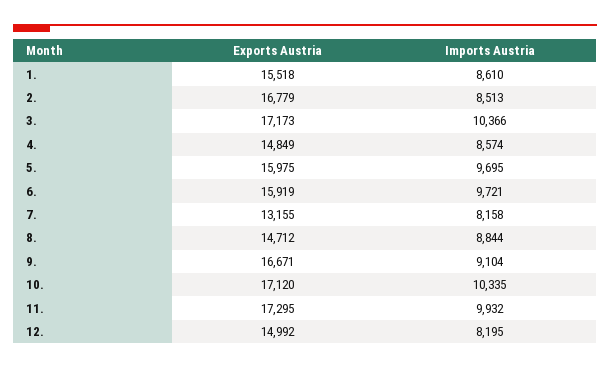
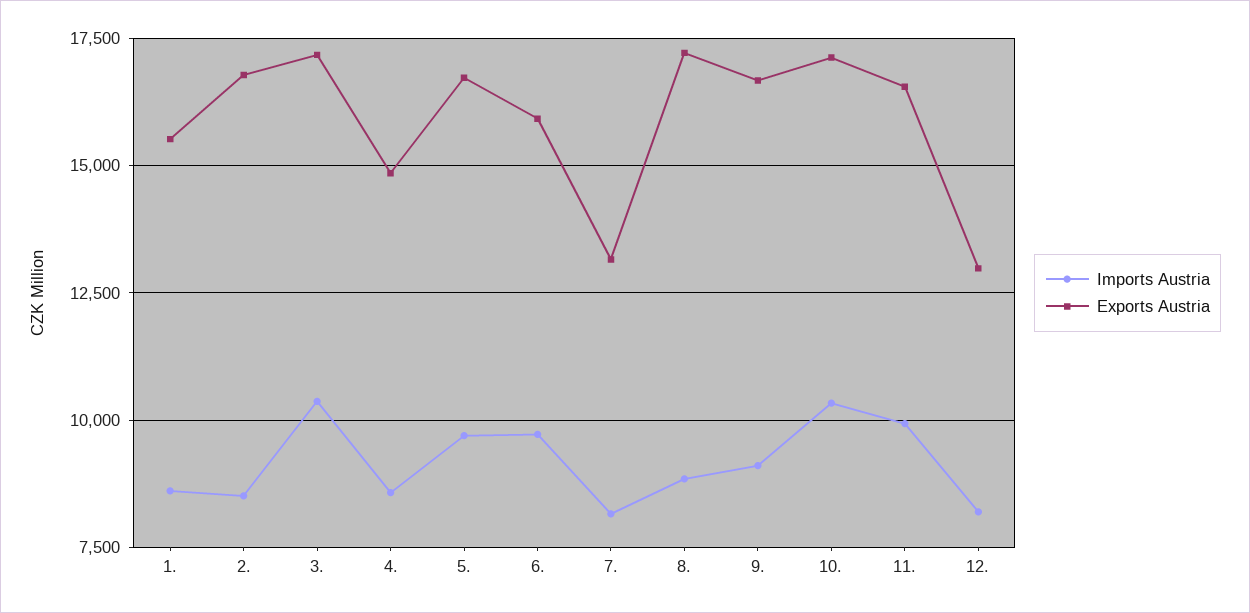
Exports Austria, 5.: 15975 -> 16750
Exports Austria, 8.: 14712 -> 17250
Exports Austria, 11.: 17295 -> 16500
Exports Austria, 12.: 14992 -> 13000

